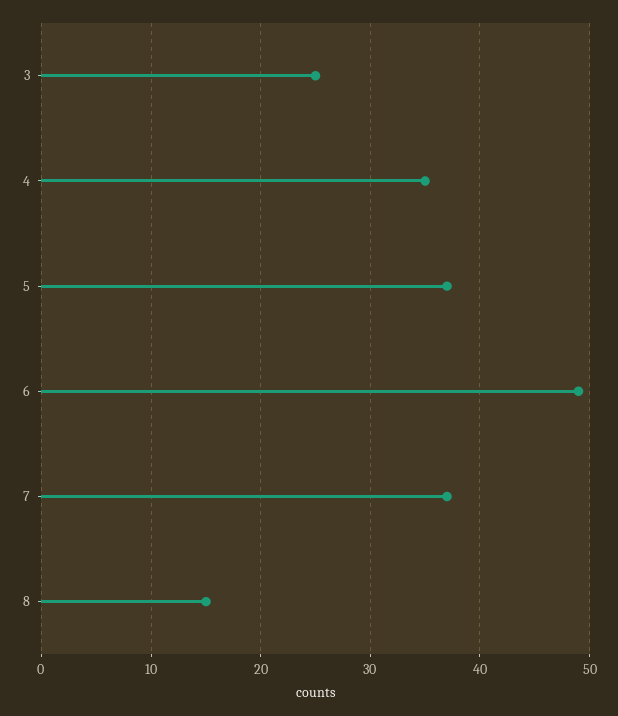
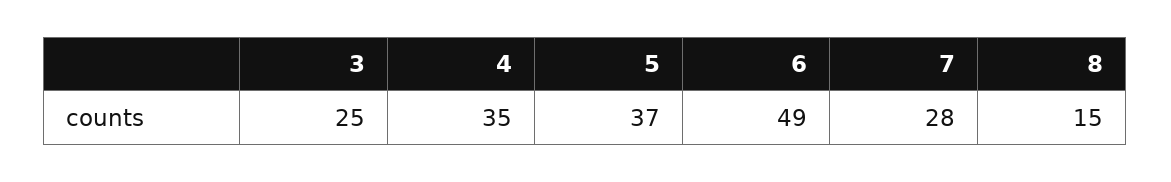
7: 37 -> 28

